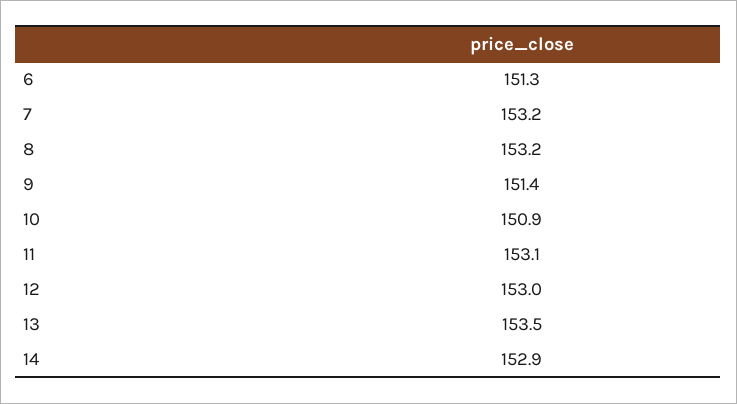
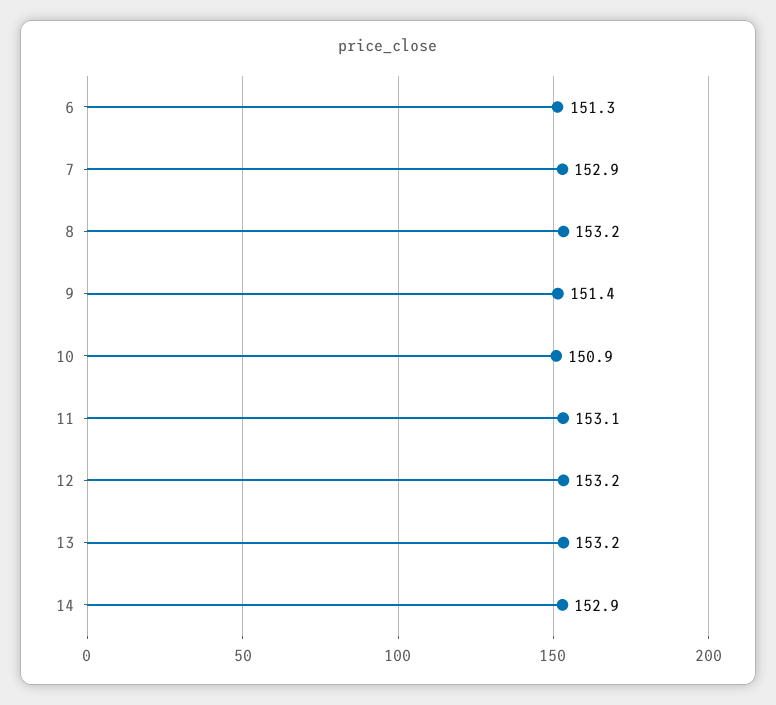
7: 153.2 -> 152.9
12: 153 -> 153.2
13: 153.5 -> 153.2

